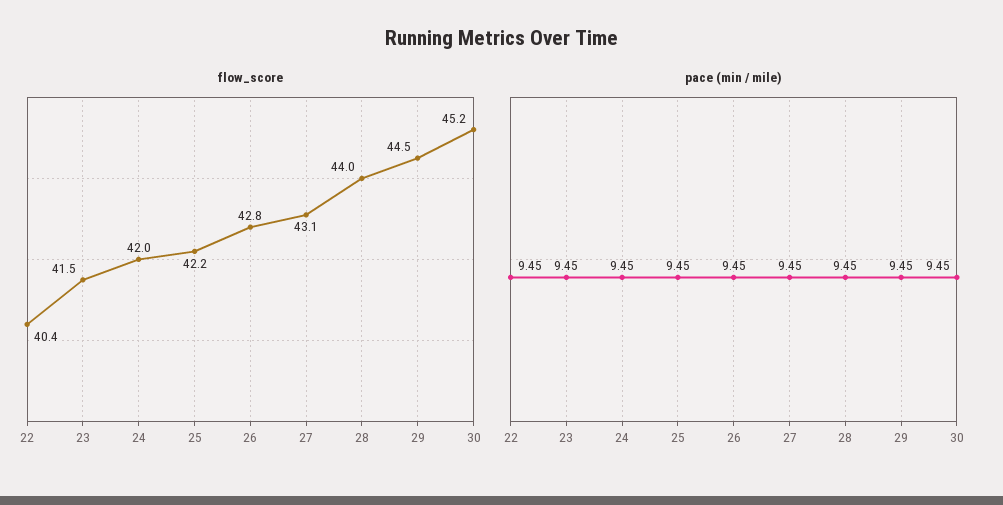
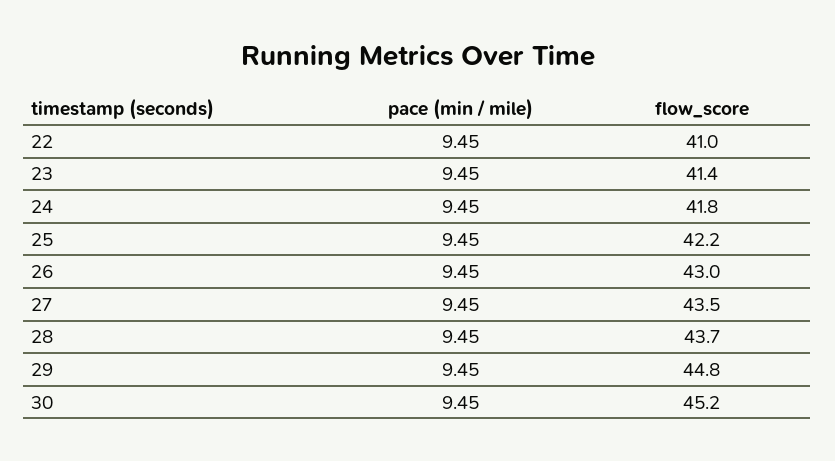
flow_score, 22: 40.4 -> 41
flow_score, 23: 41.5 -> 41.4
flow_score, 24: 42 -> 41.8
flow_score, 26: 42.8 -> 43
flow_score, 27: 43.1 -> 43.5
flow_score, 28: 44 -> 43.7
flow_score, 29: 44.5 -> 44.8

